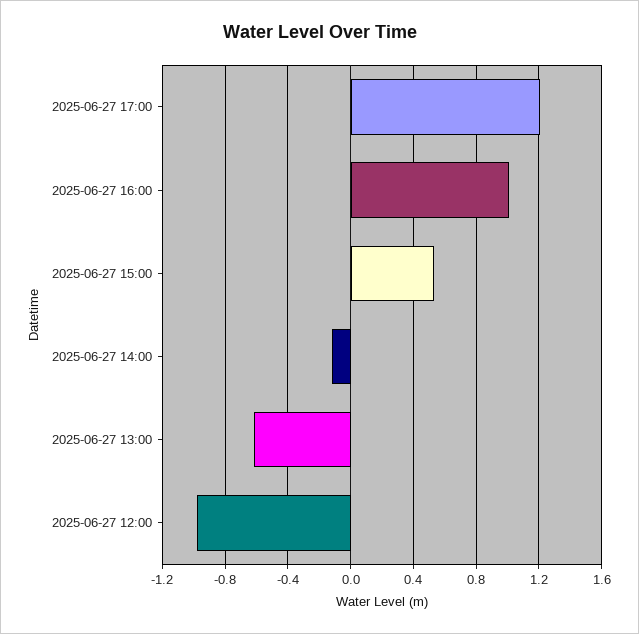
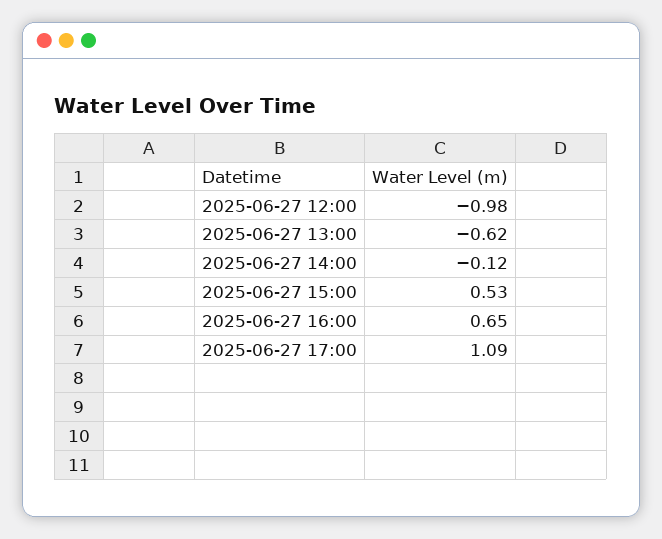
2025-06-27 17:00: 1.2 -> 1.09
2025-06-27 16:00: 1 -> 0.65

